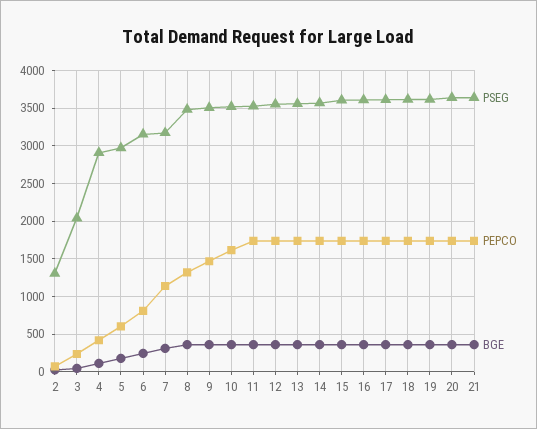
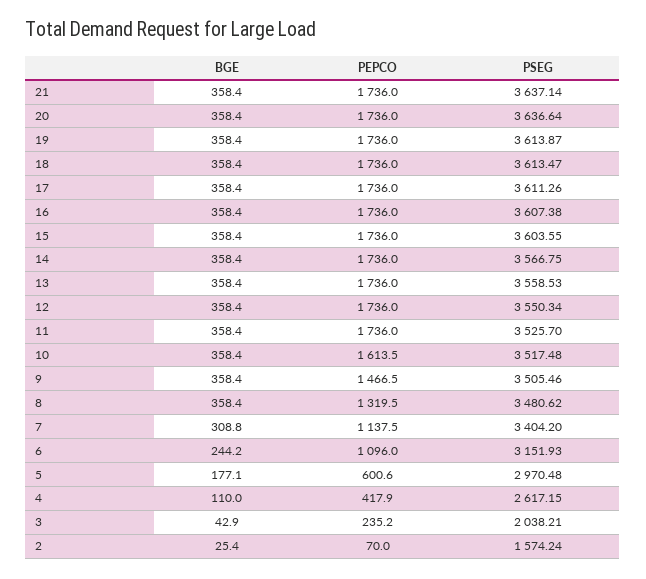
PSEG, 2: 1300 -> 1574.24
PSEG, 4: 2900 -> 2617.15
PEPCO, 6: 800 -> 1096
PSEG, 7: 3200 -> 3404.2

